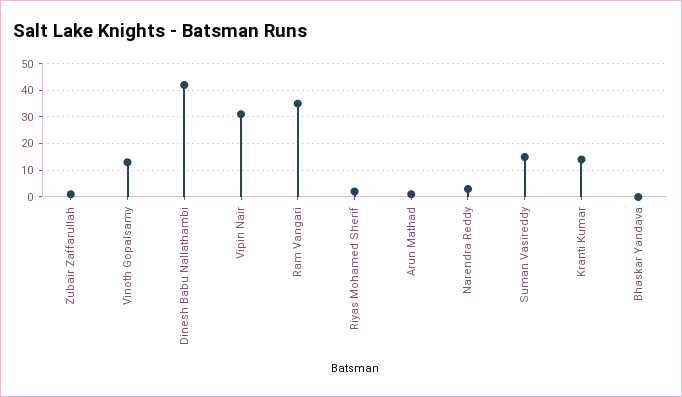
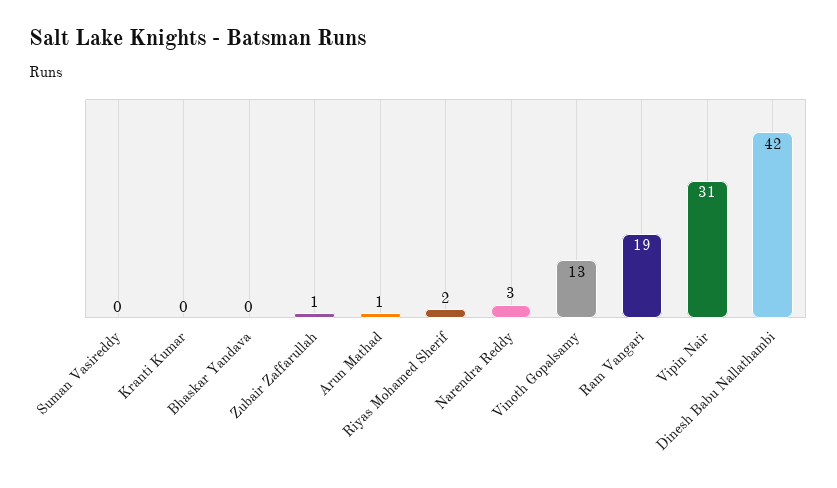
Ram Vangari: 35 -> 19
Suman Vasireddy: 15 -> 0
Kranti Kumar: 15 -> 0

